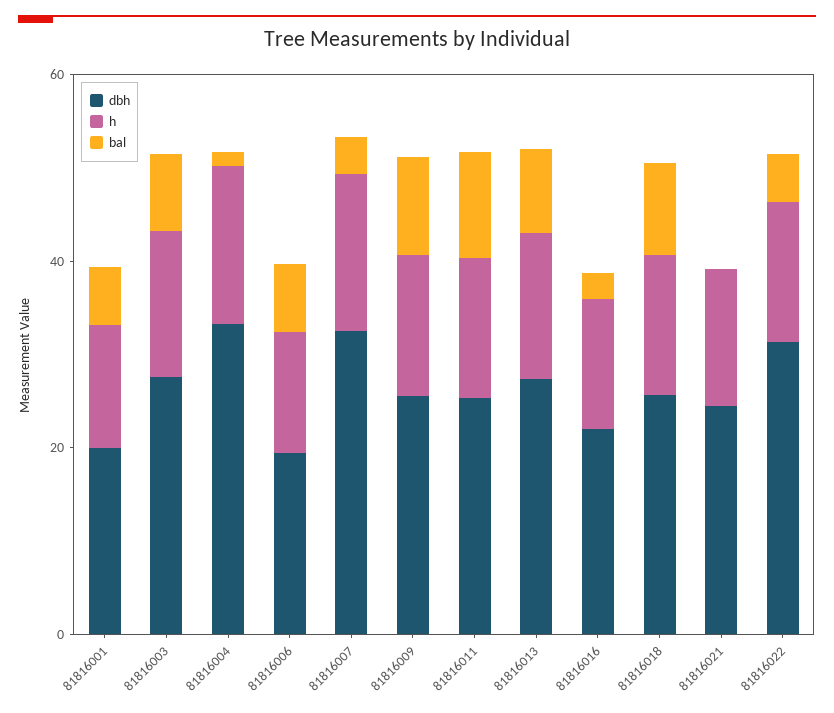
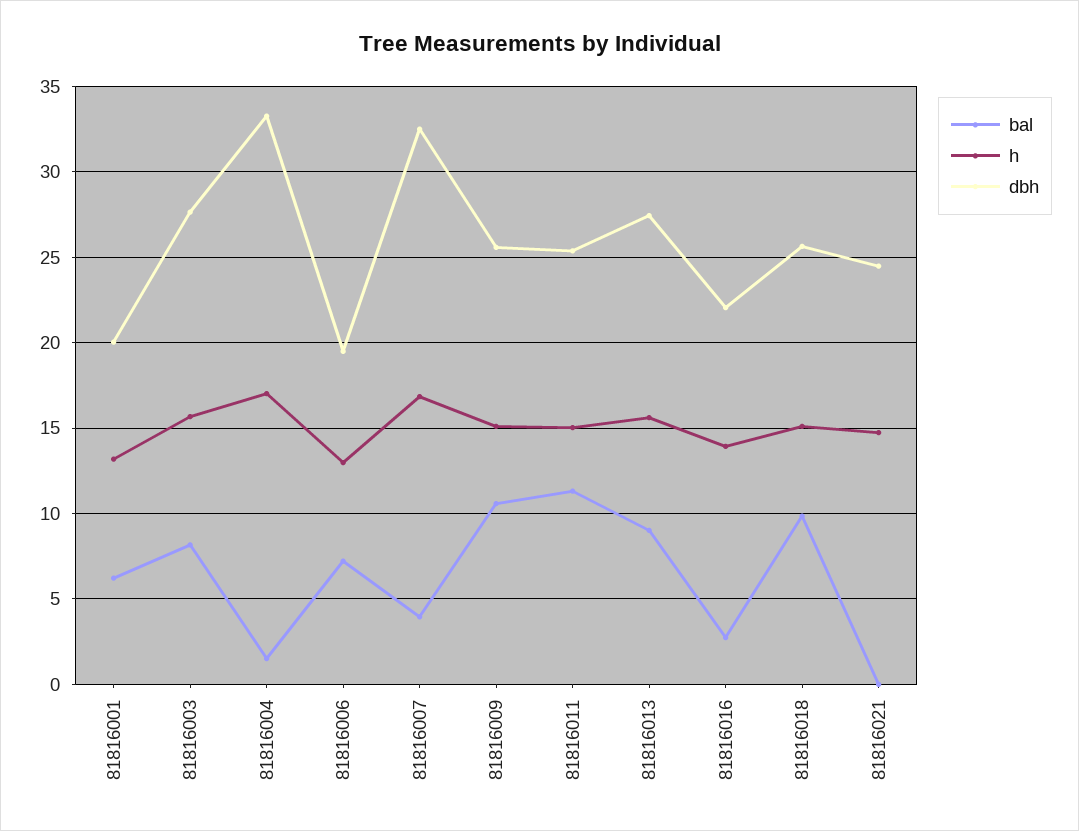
dbh, 81816022: 30 -> none
h, 81816022: 15 -> none
bal, 81816022: 5 -> none

